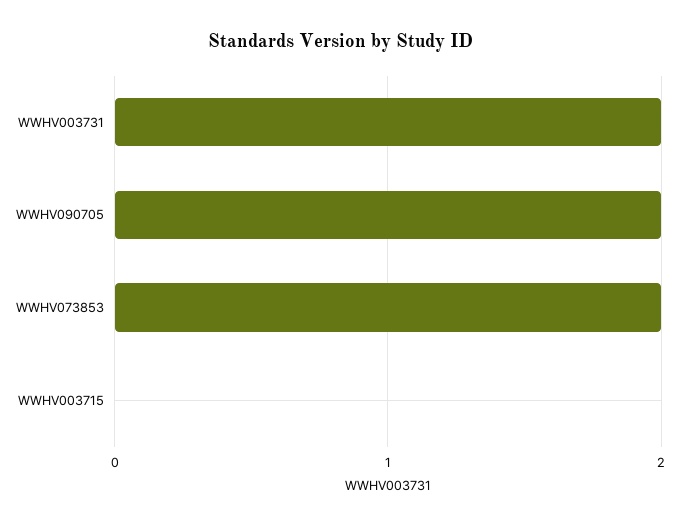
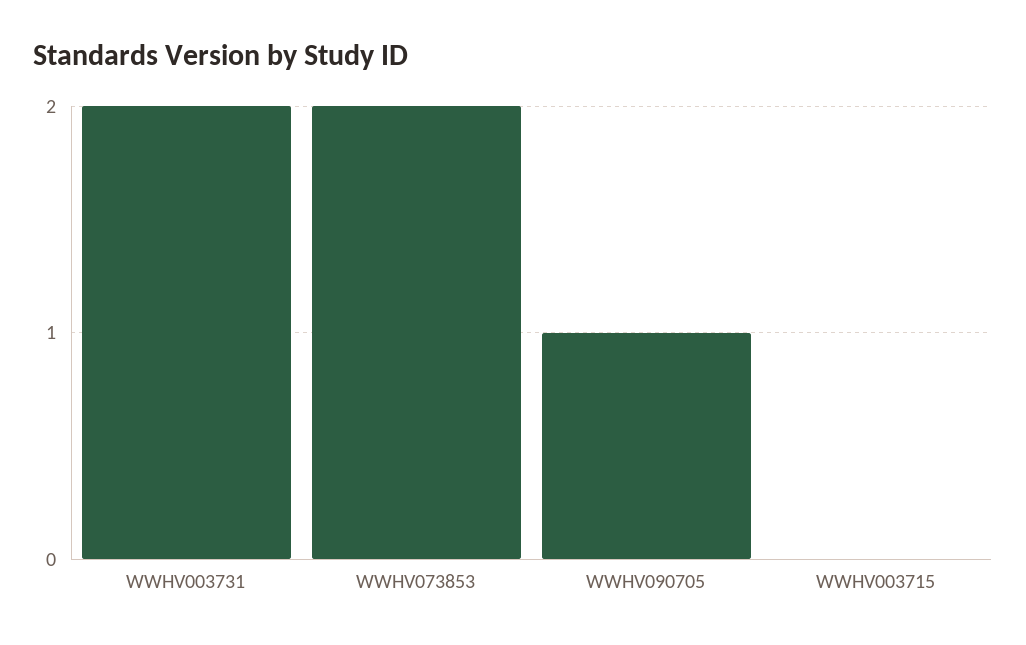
WWHV090705: 2 -> 1

